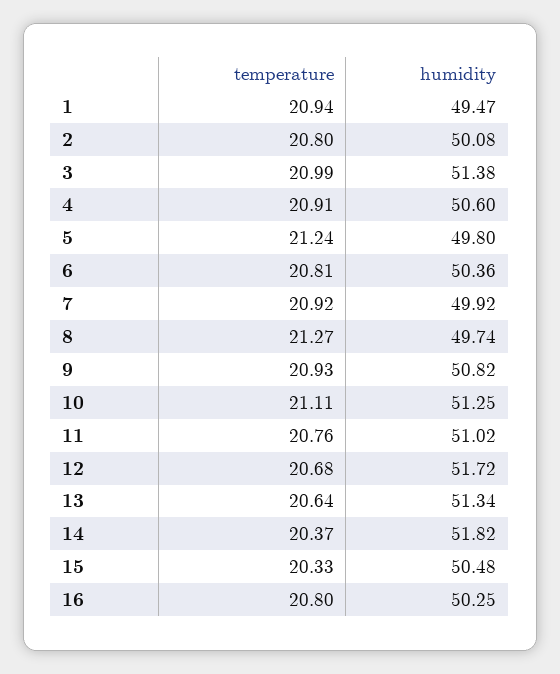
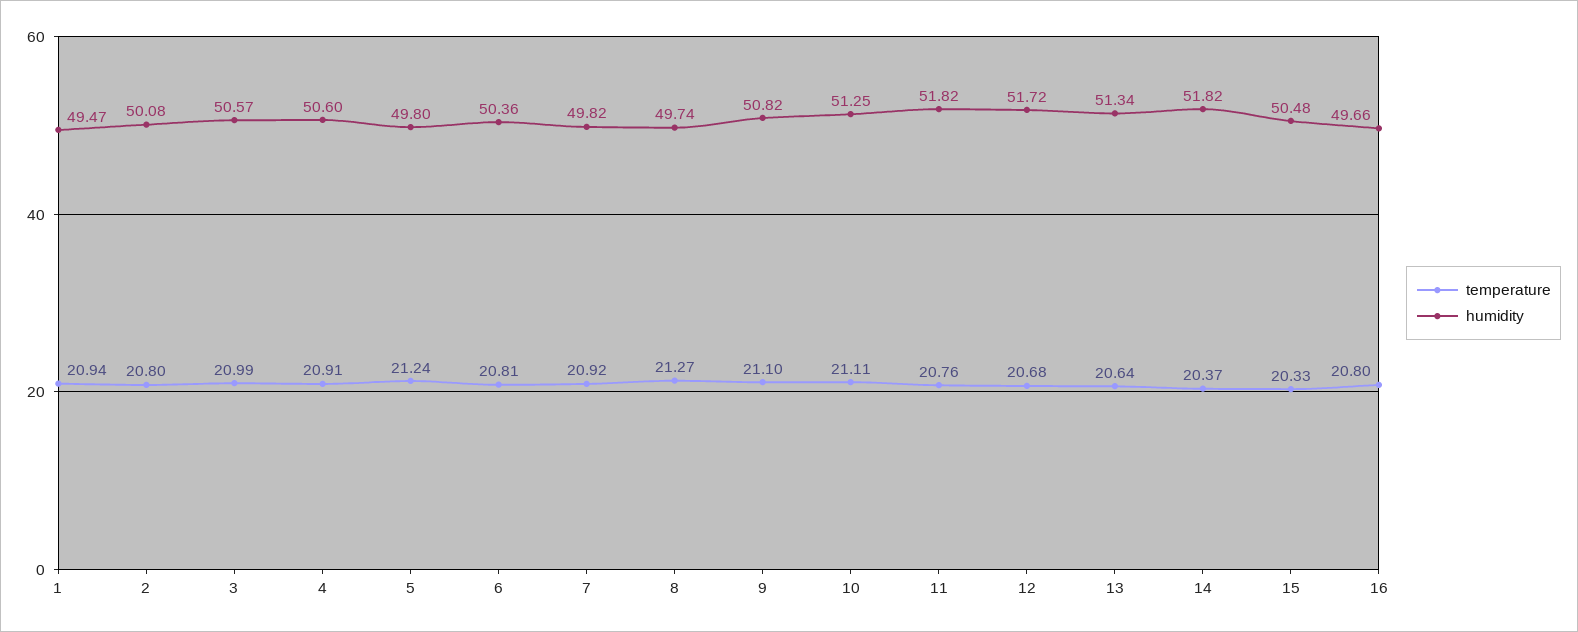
humidity, 3: 51.38 -> 50.57
humidity, 7: 49.92 -> 49.82
temperature, 9: 20.93 -> 21.1
humidity, 11: 51.02 -> 51.82
humidity, 16: 50.25 -> 49.66

